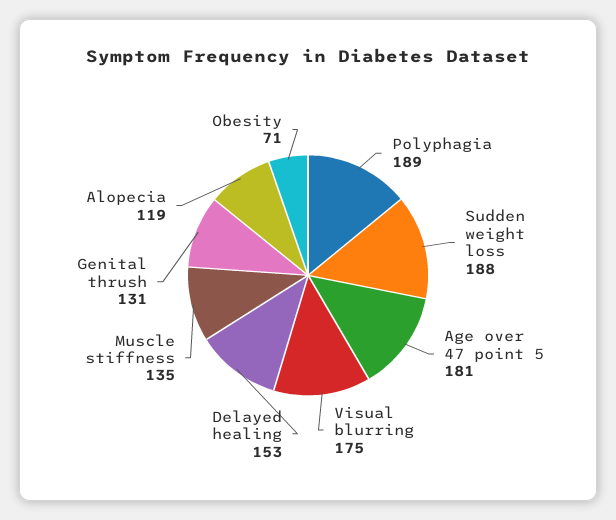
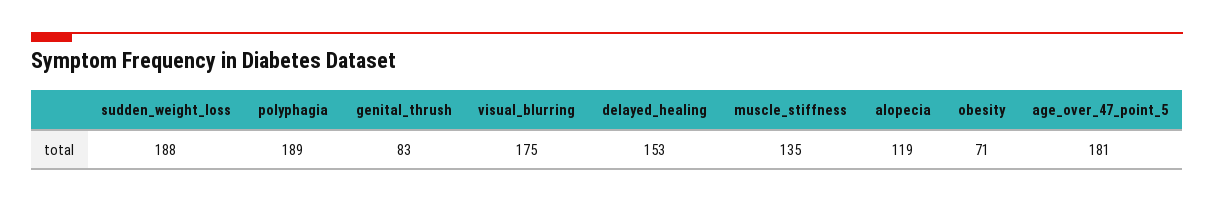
Genital thrush: 131 -> 83

